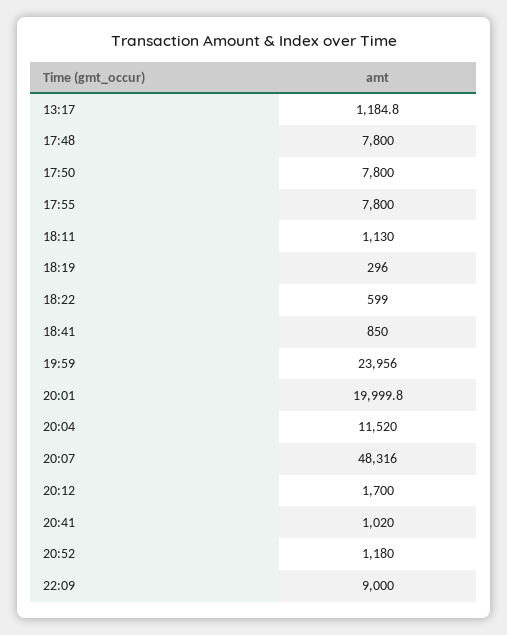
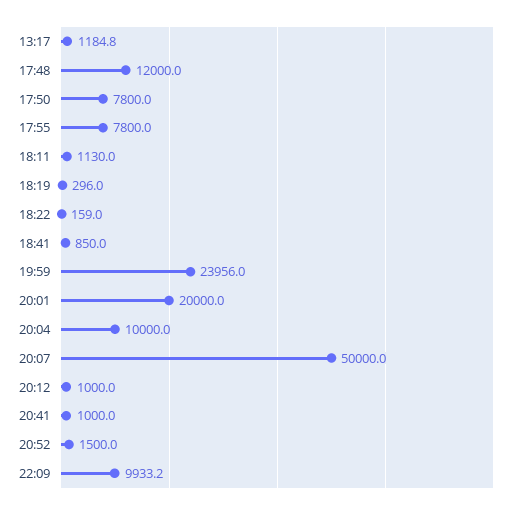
17:48: 7800 -> 12000
18:22: 599 -> 159
20:01: 19999.8 -> 20000
20:04: 11520 -> 10000
20:07: 48316 -> 50000
20:12: 1700 -> 1000
20:41: 1020 -> 1000
20:52: 1180 -> 1500
22:09: 9000 -> 9933.2

